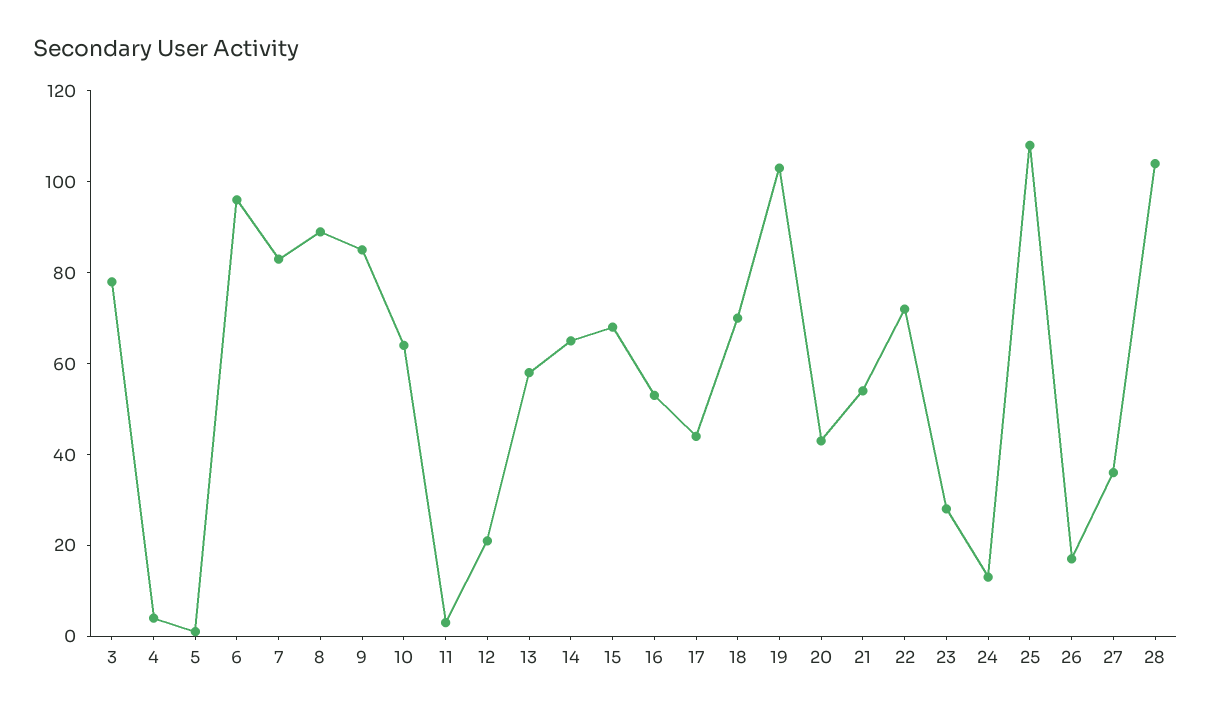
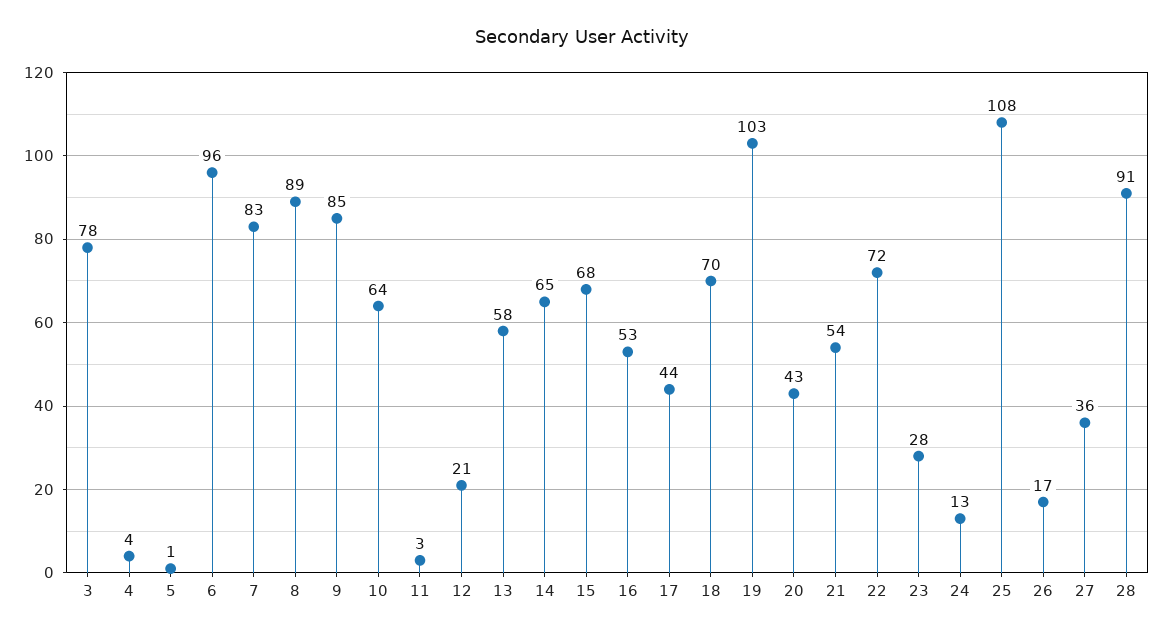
28: 105 -> 91

